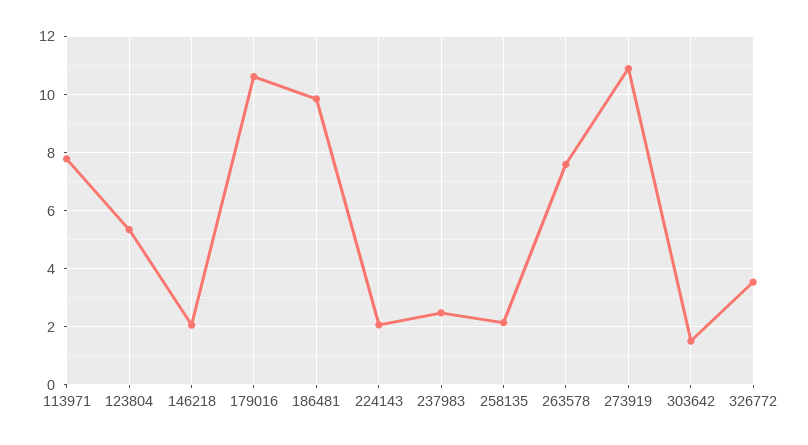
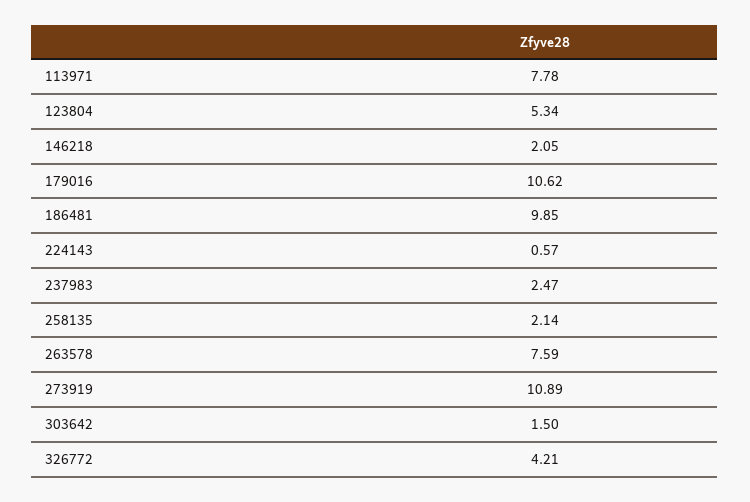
224143: 2 -> 0.57
326772: 3.5 -> 4.21

